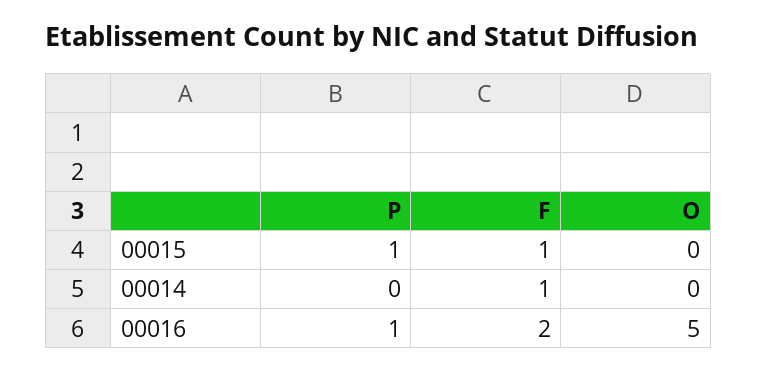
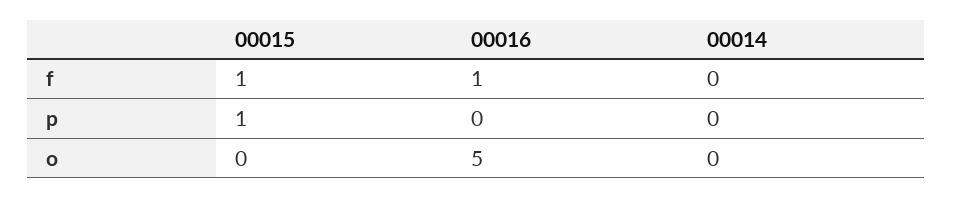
F, 00014: 1 -> 0
P, 00016: 1 -> 0
F, 00016: 2 -> 1

